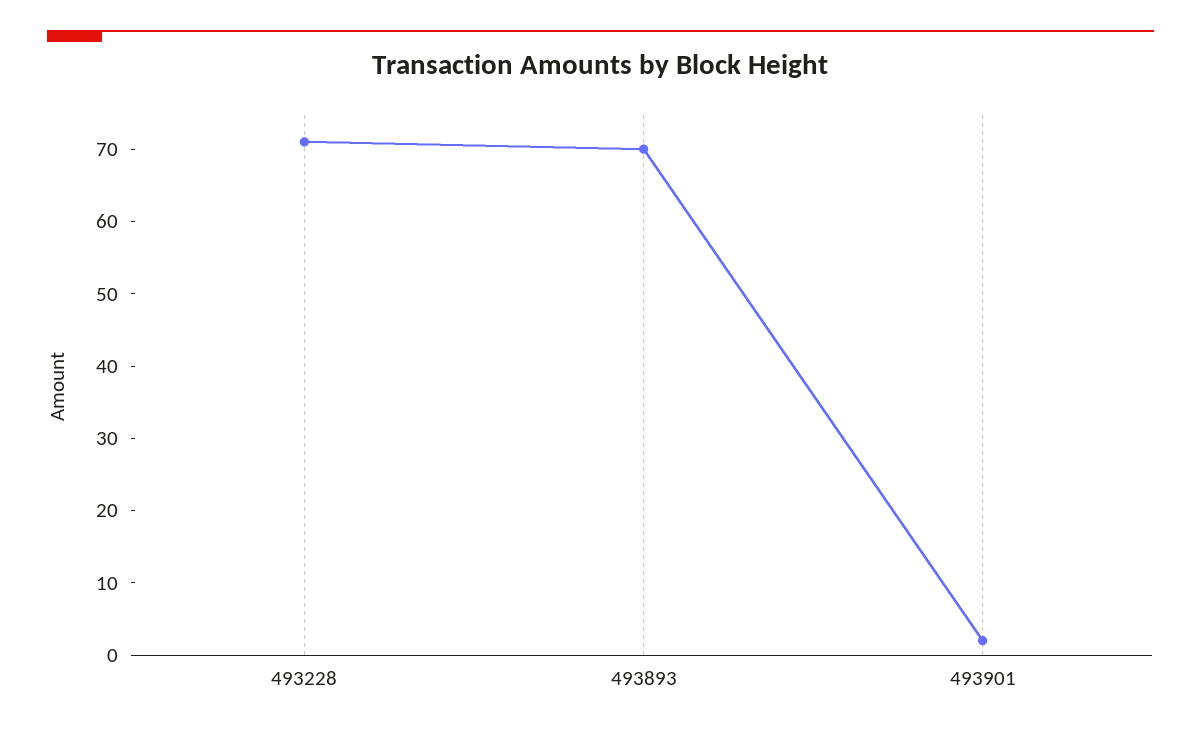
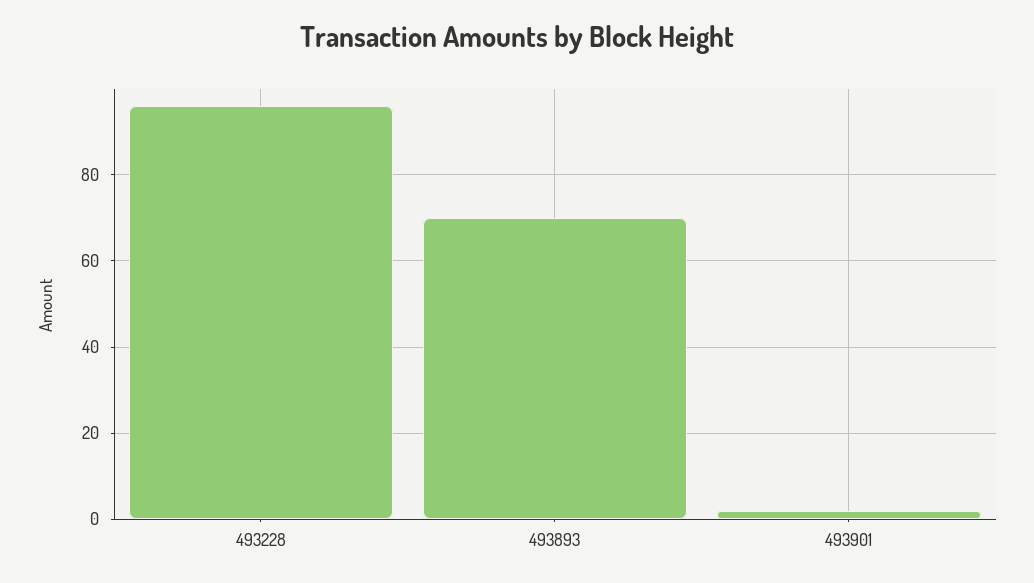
493228: 70 -> 95

